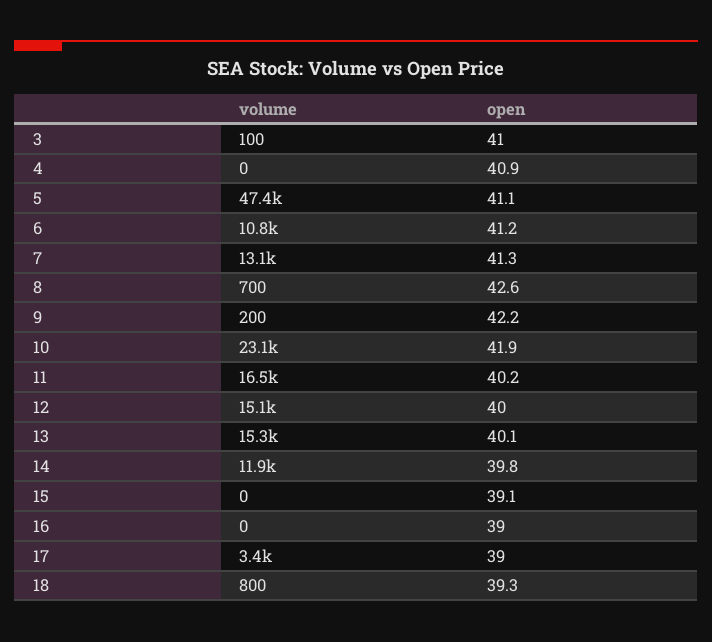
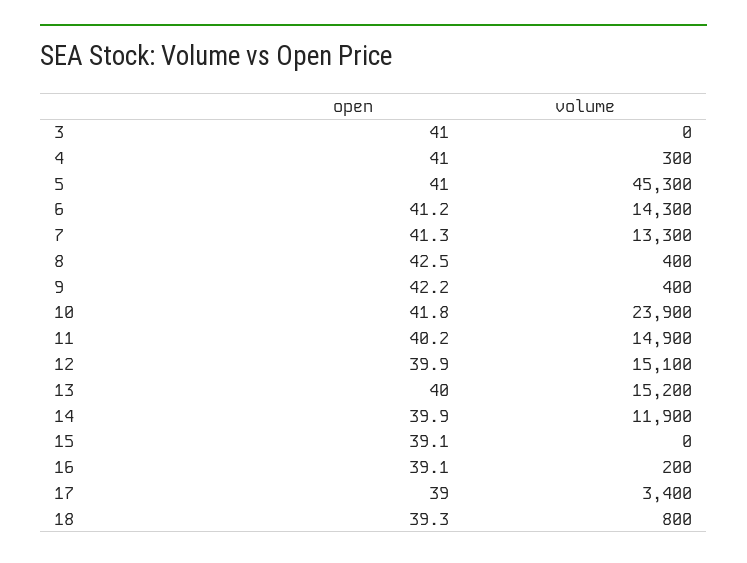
volume, 3: 100 -> 0
volume, 4: 0 -> 300
open, 4: 40.9 -> 41
volume, 5: 47400 -> 45300
open, 5: 41.1 -> 41
volume, 6: 10800 -> 14300
volume, 7: 13100 -> 13300
volume, 8: 700 -> 400
open, 8: 42.6 -> 42.5
volume, 9: 200 -> 400
volume, 10: 23100 -> 23900
open, 10: 41.9 -> 41.8
volume, 11: 16500 -> 14900
open, 12: 40 -> 39.9
volume, 13: 15300 -> 15200
open, 13: 40.1 -> 40
open, 14: 39.8 -> 39.9
volume, 16: 0 -> 200
open, 16: 39 -> 39.1

